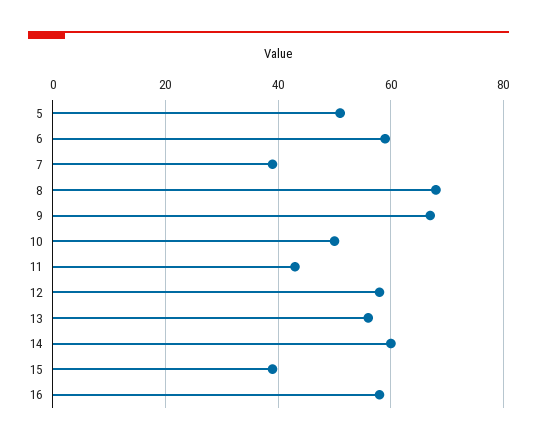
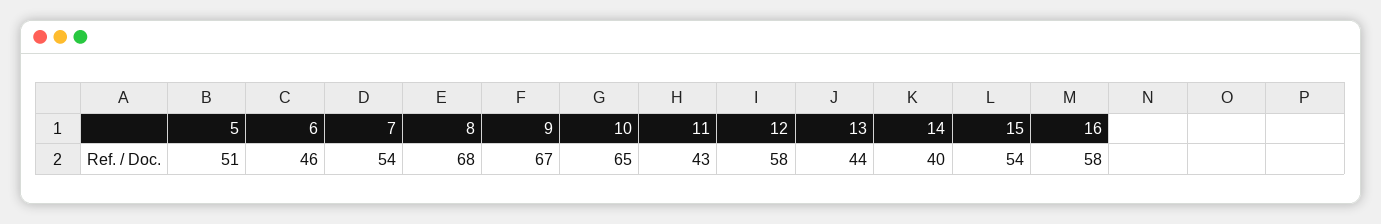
6: 60 -> 46
7: 40 -> 54
10: 50 -> 65
13: 55 -> 44
14: 60 -> 40
15: 40 -> 54

